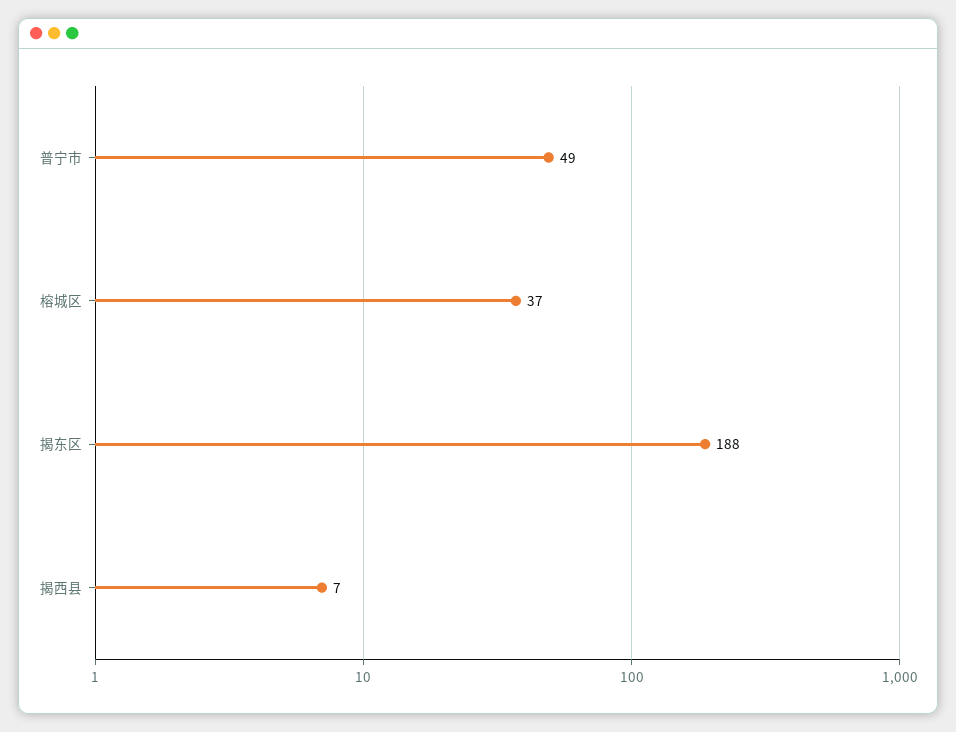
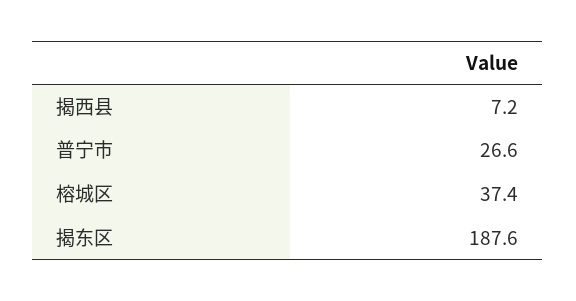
普宁市: 49 -> 26.6

